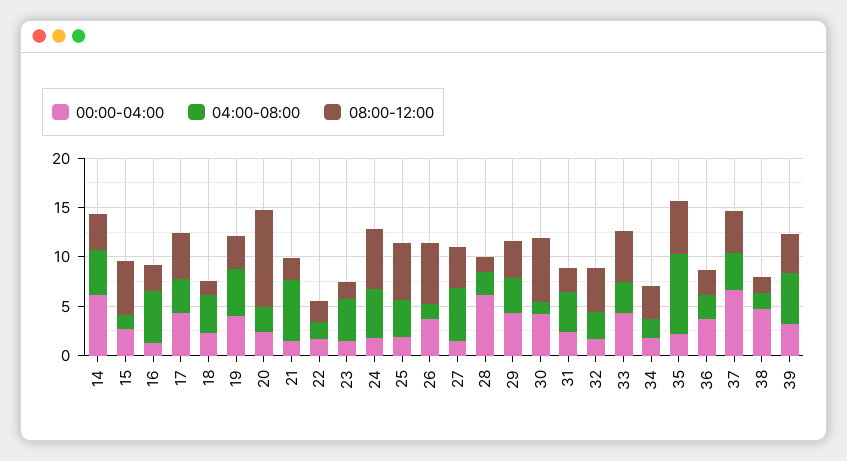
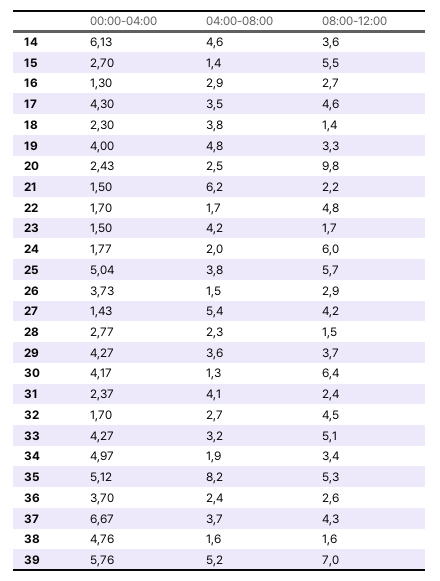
04:00-08:00, 16: 5 -> 2.9
08:00-12:00, 22: 2 -> 4.8
04:00-08:00, 24: 5 -> 2
00:00-04:00, 25: 2 -> 5.04
08:00-12:00, 26: 6 -> 2.9
00:00-04:00, 28: 6 -> 2.77
00:00-04:00, 34: 2 -> 4.97
00:00-04:00, 35: 2 -> 5.12
00:00-04:00, 39: 3 -> 5.76
08:00-12:00, 39: 4 -> 7

